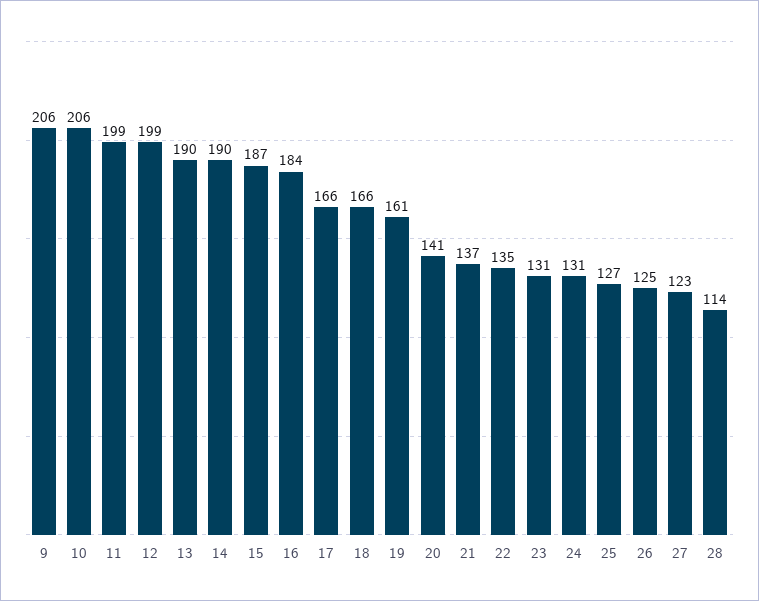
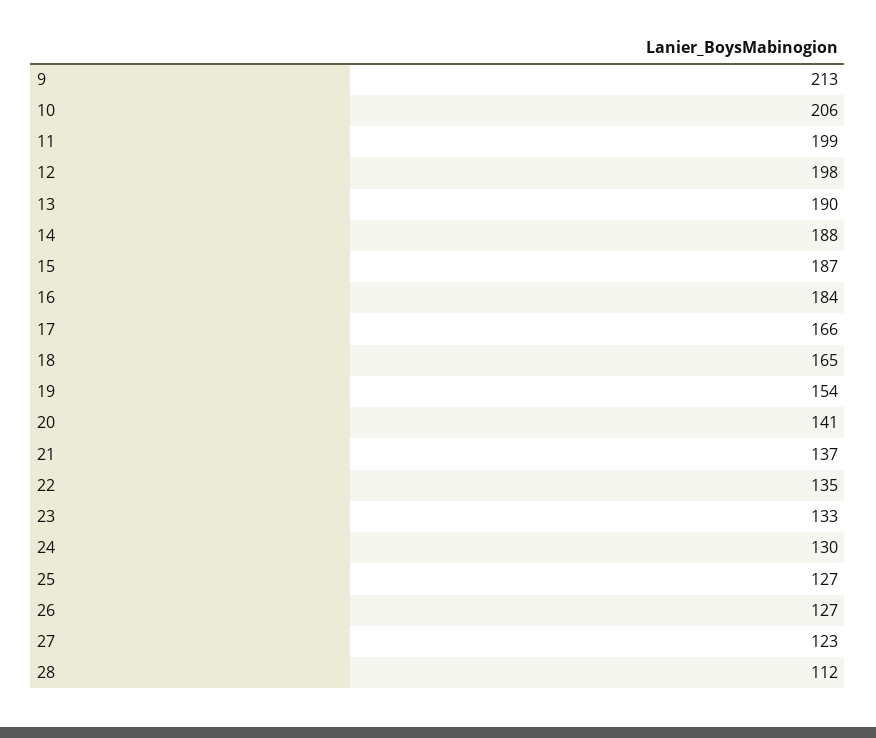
9: 206 -> 213
12: 199 -> 198
14: 190 -> 188
18: 166 -> 165
19: 161 -> 154
23: 131 -> 133
24: 131 -> 130
26: 125 -> 127
28: 114 -> 112

